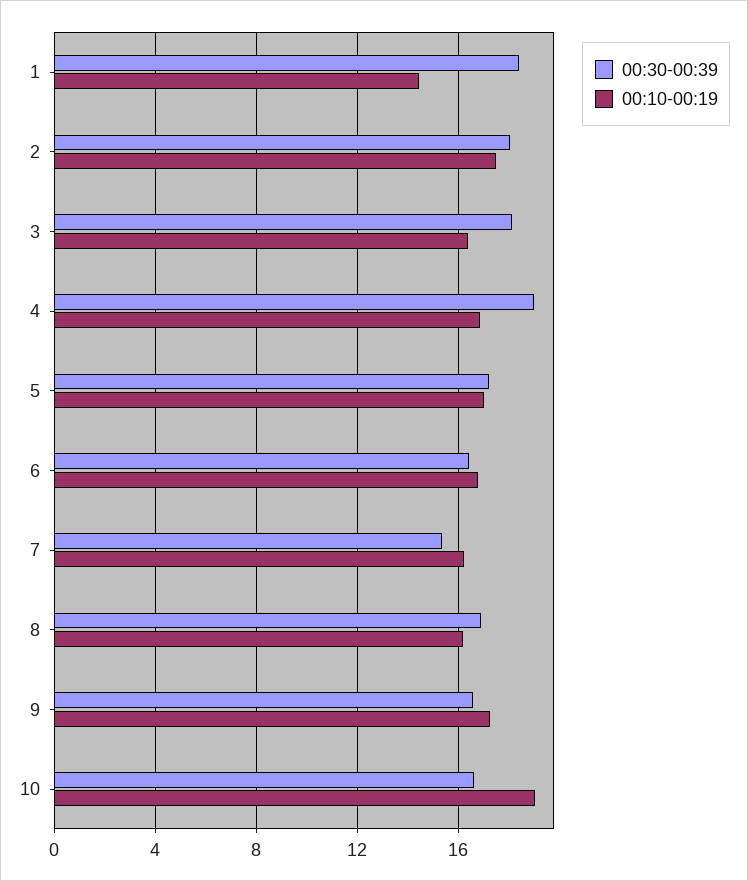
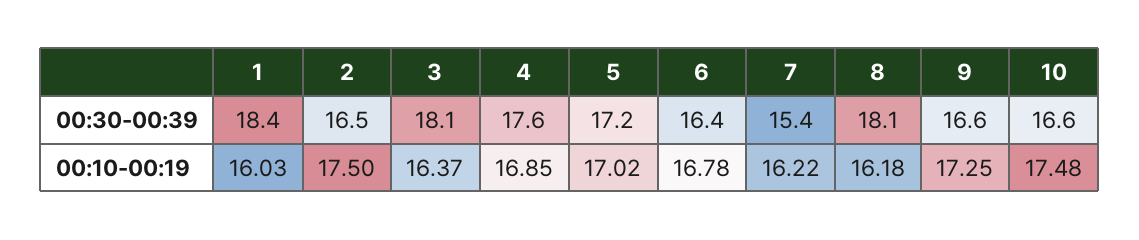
00:10-00:19, 1: 14.5 -> 16.03
00:30-00:39, 2: 18 -> 16.5
00:30-00:39, 4: 19 -> 17.6
00:30-00:39, 8: 17 -> 18.1
00:10-00:19, 10: 19 -> 17.48

